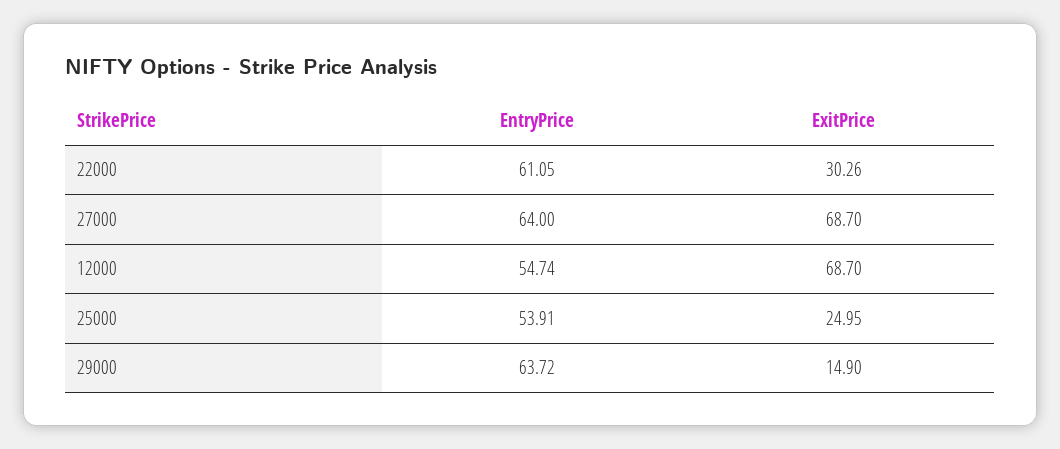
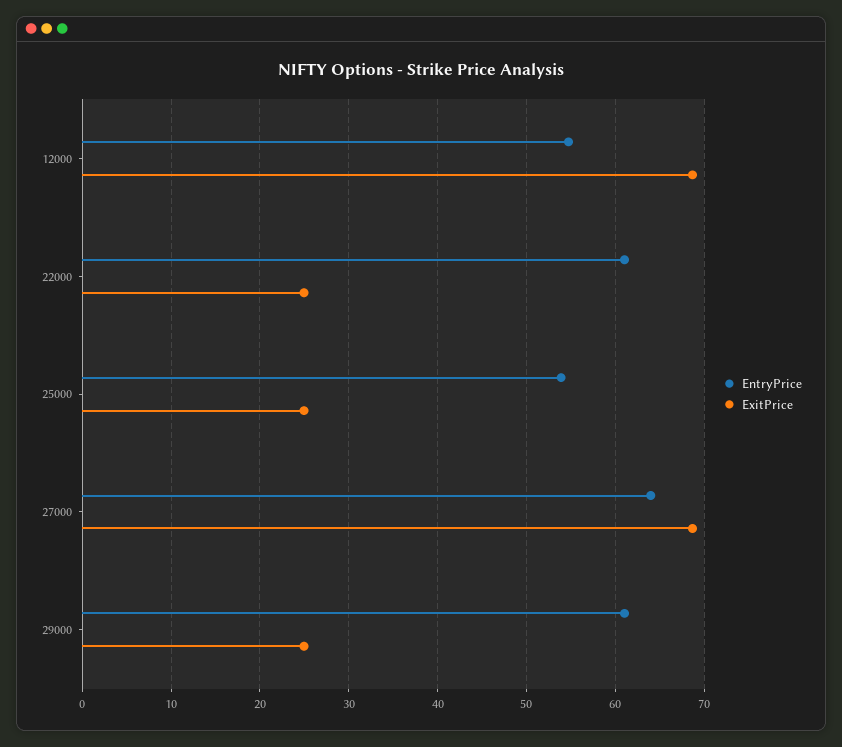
ExitPrice, 22000: 30.26 -> 25
EntryPrice, 29000: 63.72 -> 61
ExitPrice, 29000: 14.9 -> 25

